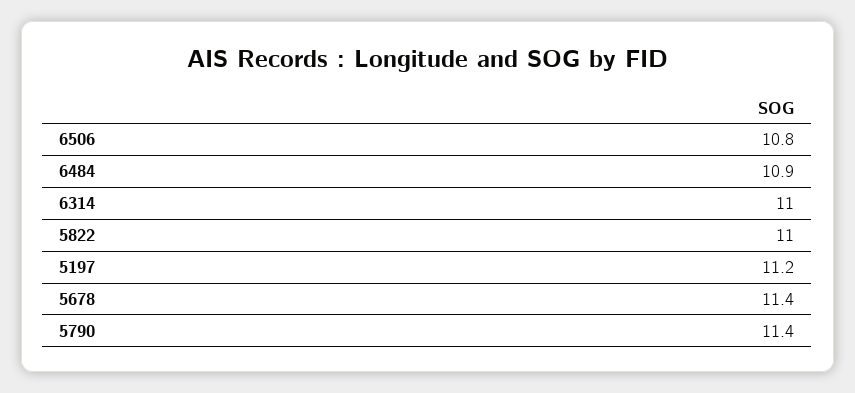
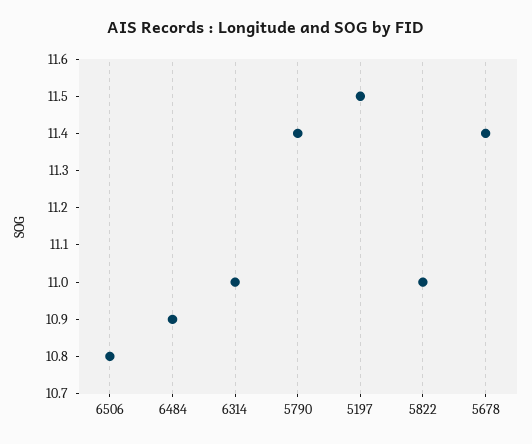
5197: 11.2 -> 11.5

